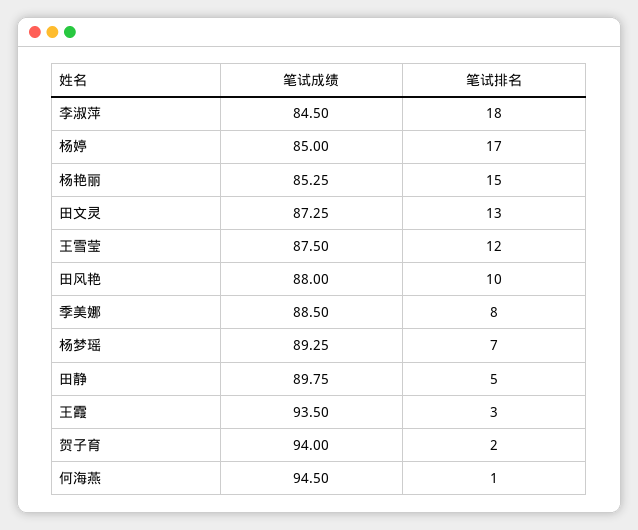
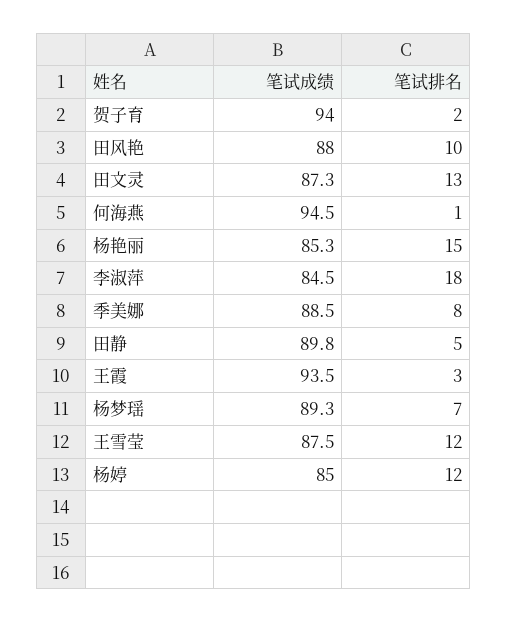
笔试排名, 杨婷: 17 -> 12

